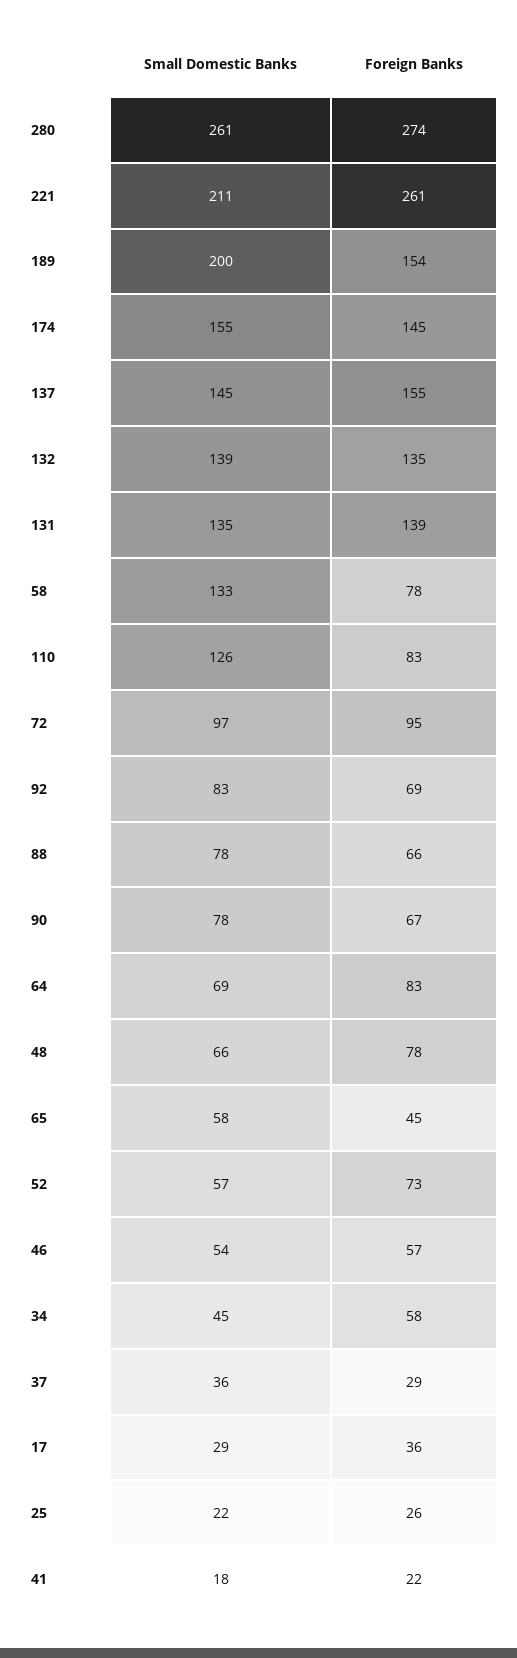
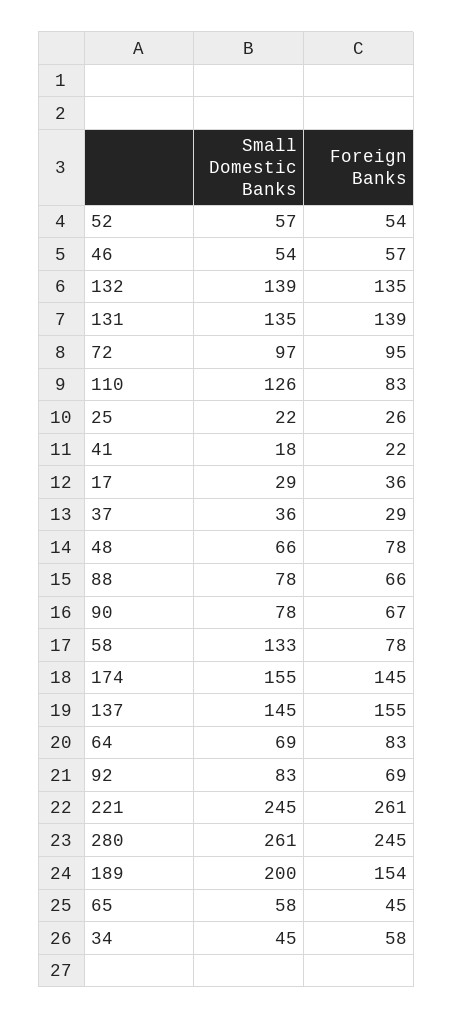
Foreign Banks, 280: 274 -> 245
Small Domestic Banks, 221: 211 -> 245
Foreign Banks, 52: 73 -> 54

